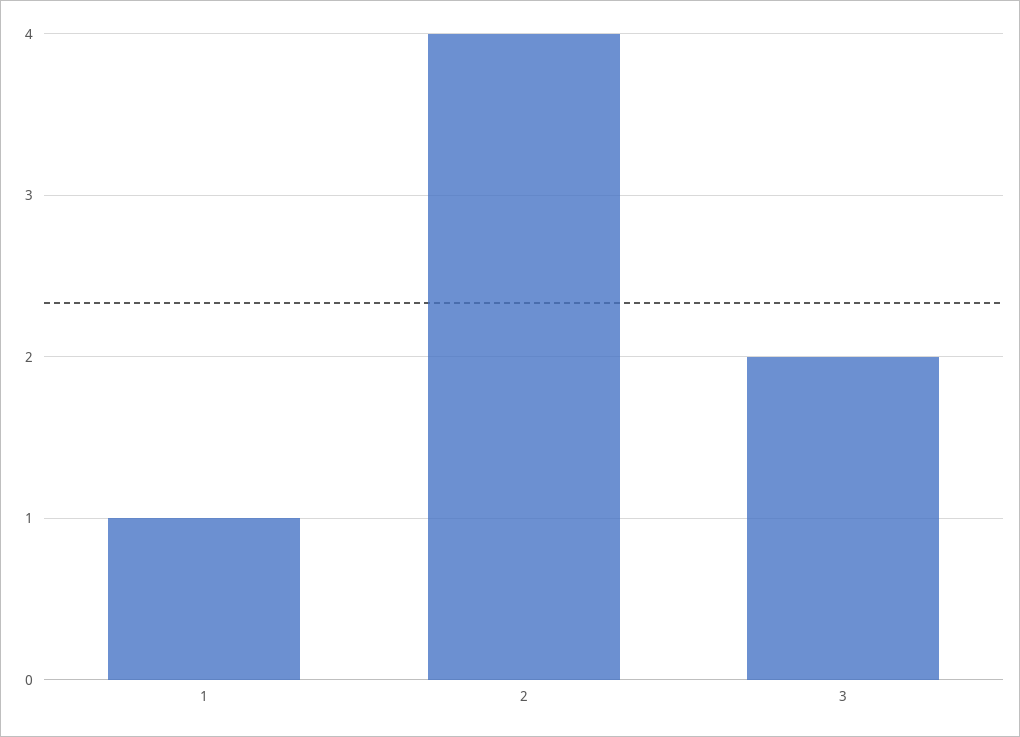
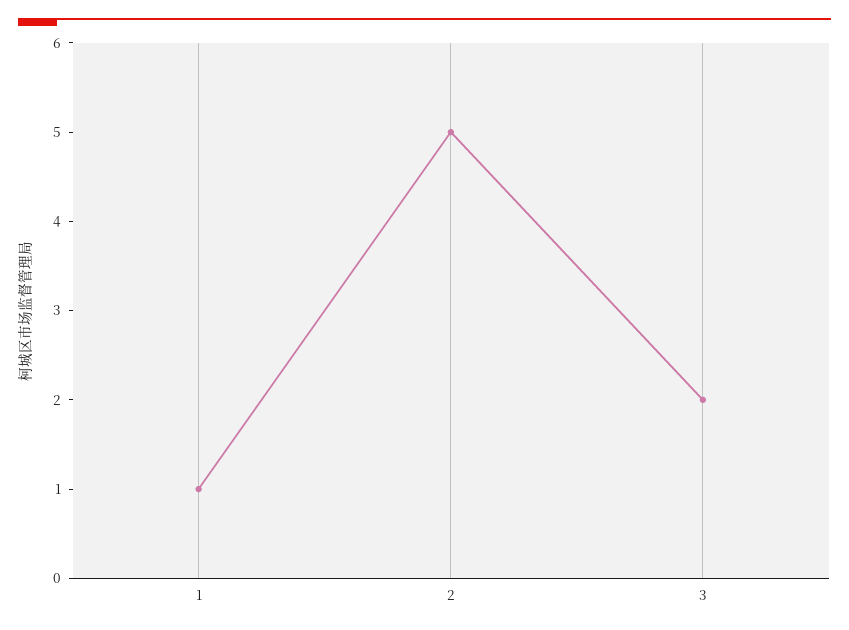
2: 4 -> 5

